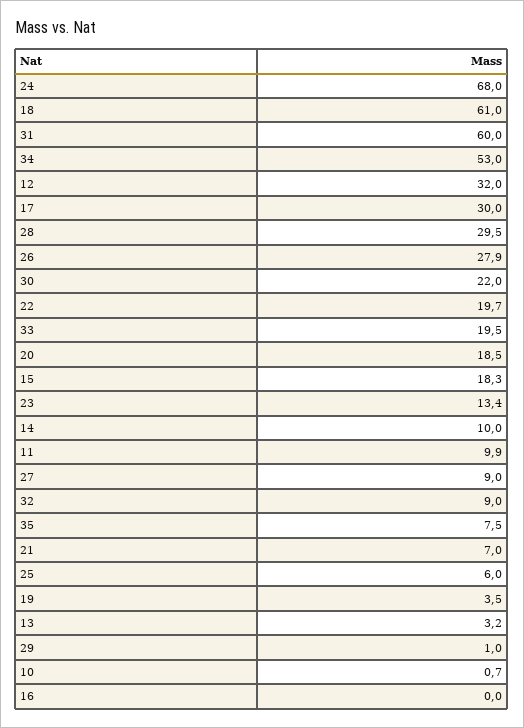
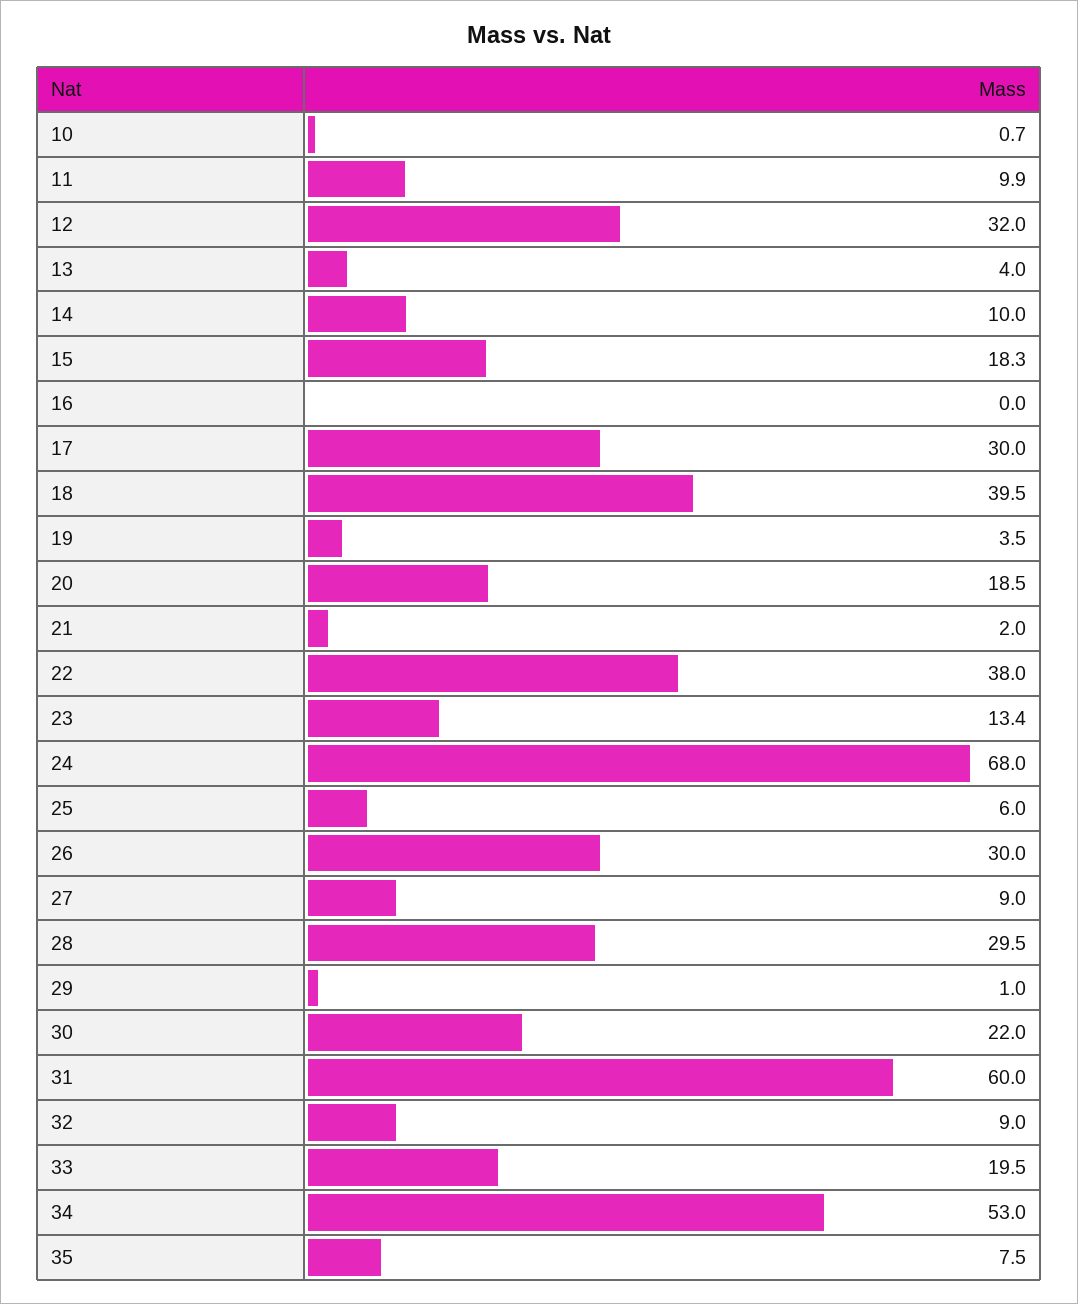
18: 61 -> 39.5
26: 27.9 -> 30
22: 19.7 -> 38
21: 7 -> 2
13: 3.2 -> 4

